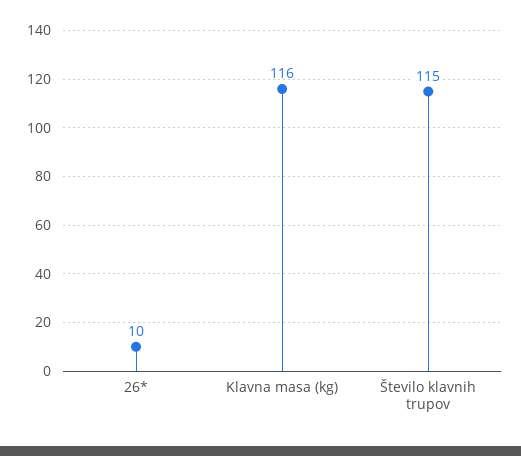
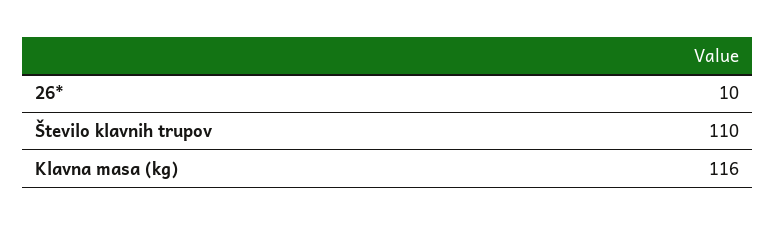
Število klavnih trupov: 115 -> 110

